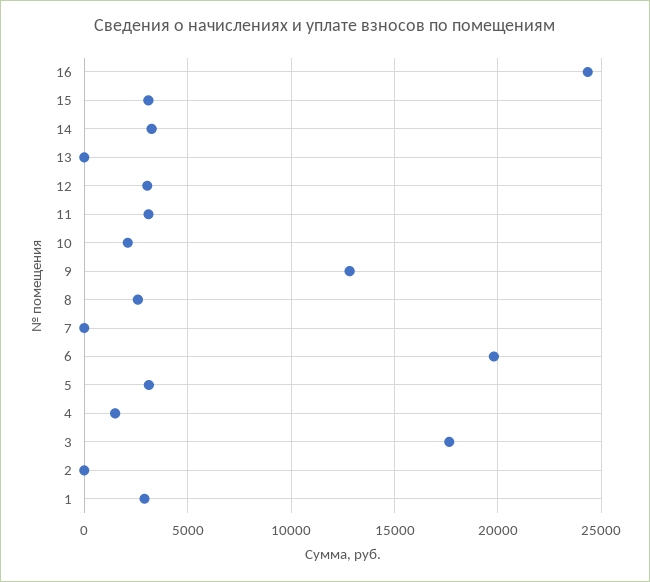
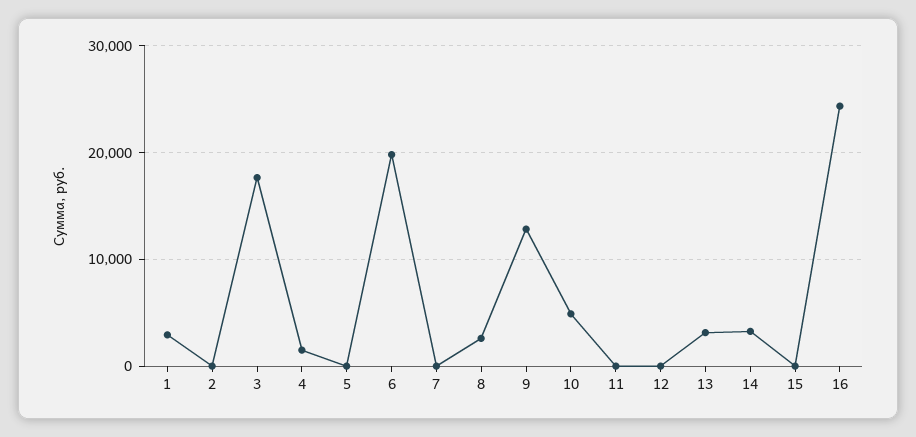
15: 3000 -> 0
13: 0 -> 3000
12: 3000 -> 0
11: 3000 -> 0
10: 2000 -> 5000
5: 3000 -> 0

